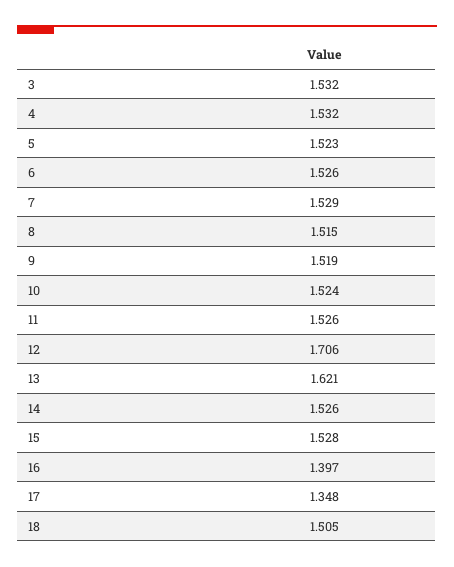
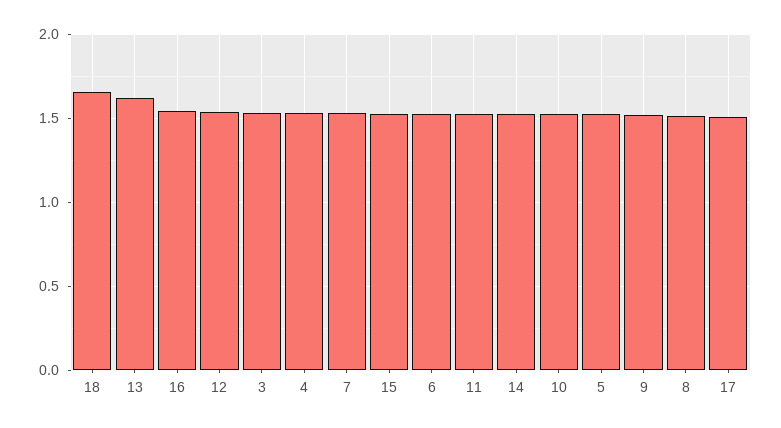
12: 1.706 -> 1.55
16: 1.397 -> 1.55
17: 1.348 -> 1.5
18: 1.505 -> 1.65

